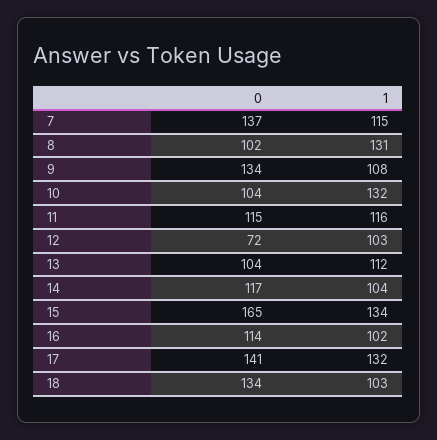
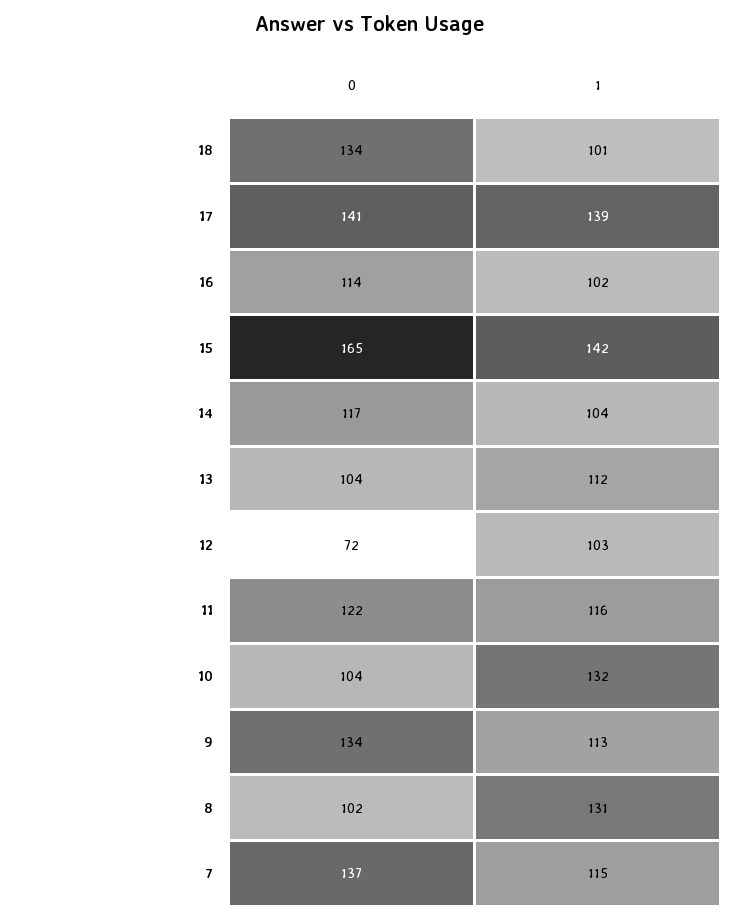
1, 9: 108 -> 113
0, 11: 115 -> 122
1, 15: 134 -> 142
1, 17: 132 -> 139
1, 18: 103 -> 101

